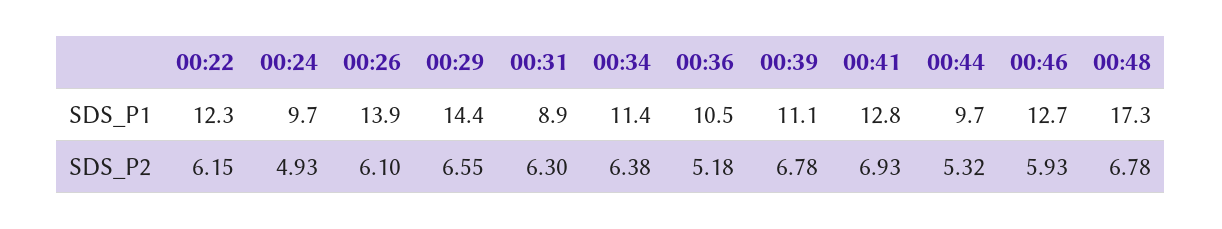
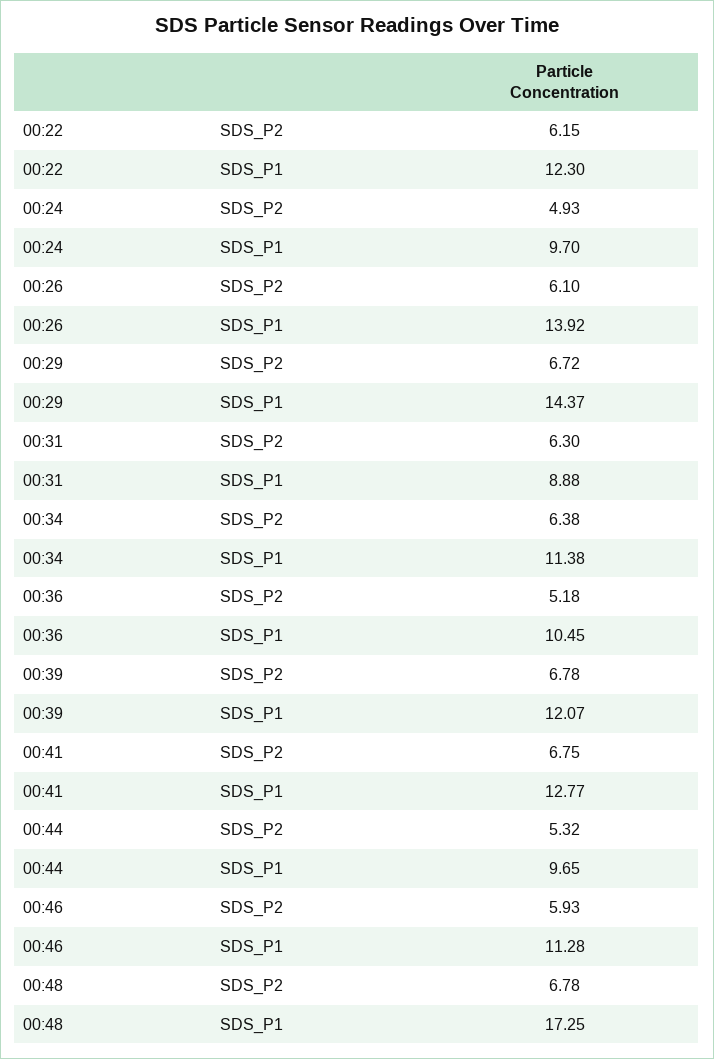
00:39, SDS_P1: 11.1 -> 12.07
00:46, SDS_P1: 12.7 -> 11.28
00:29, SDS_P2: 6.55 -> 6.72
00:41, SDS_P2: 6.93 -> 6.75

